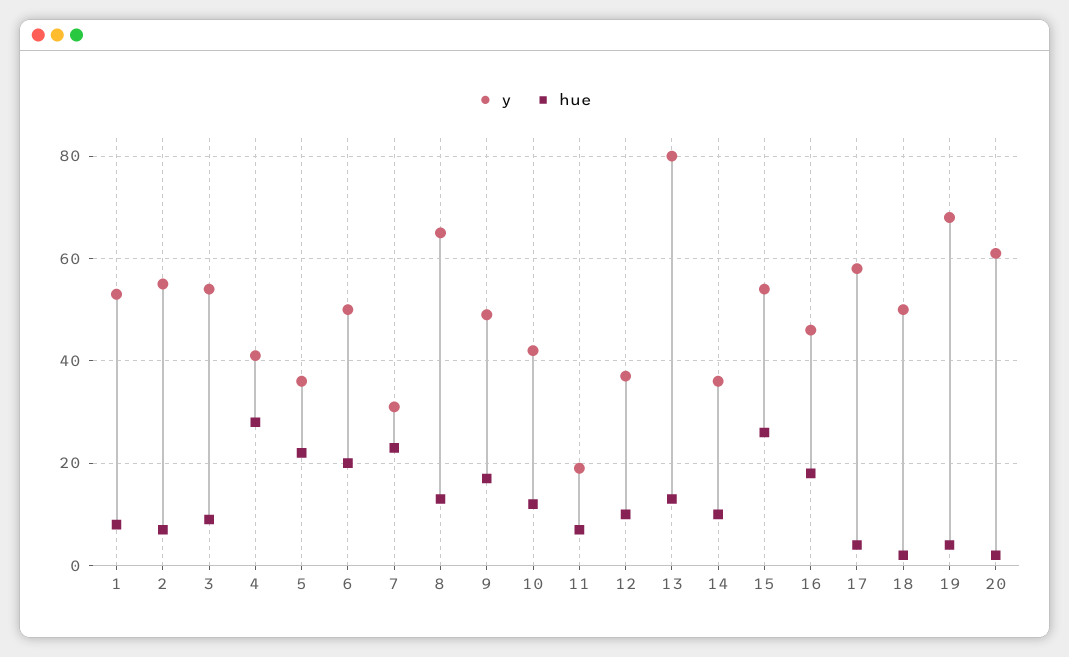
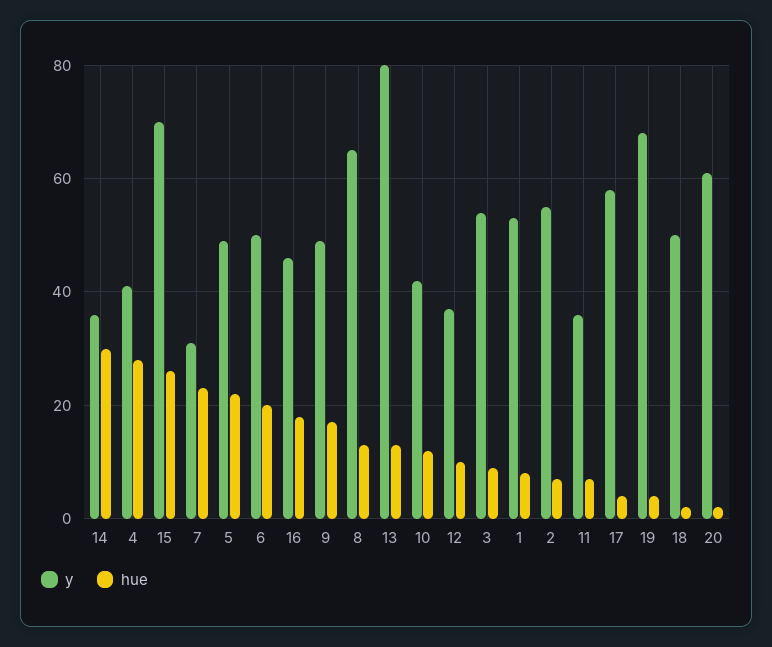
y, 5: 35 -> 50
y, 11: 20 -> 35
hue, 14: 10 -> 30
y, 15: 55 -> 70

